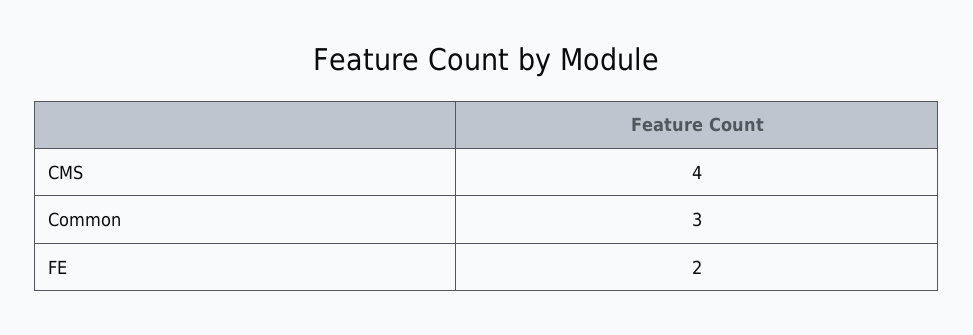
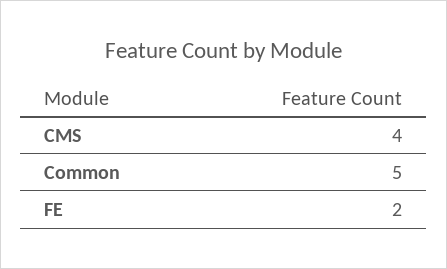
Common: 3 -> 5

